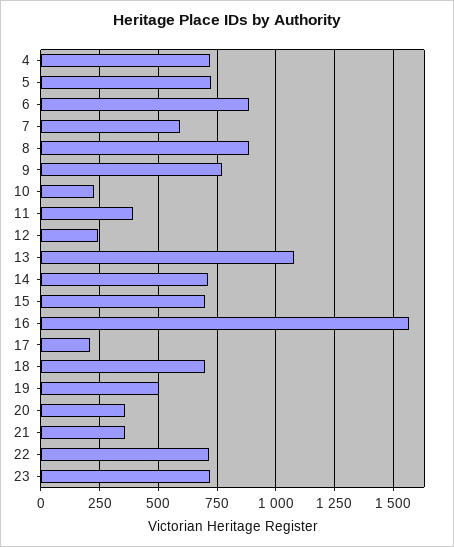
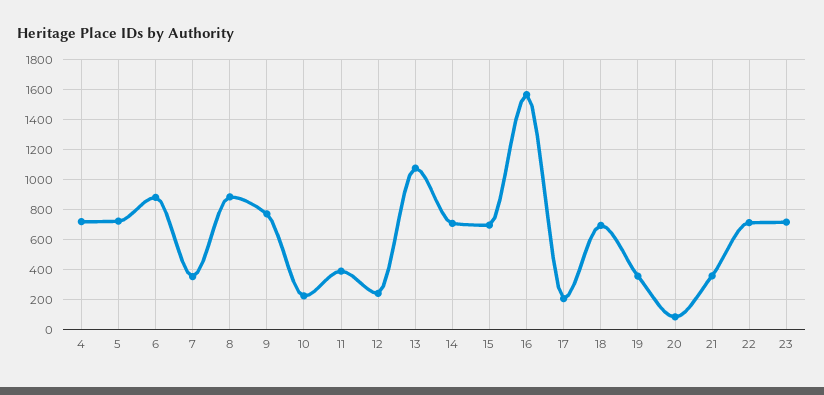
7: 600 -> 350
19: 500 -> 350
20: 350 -> 100

